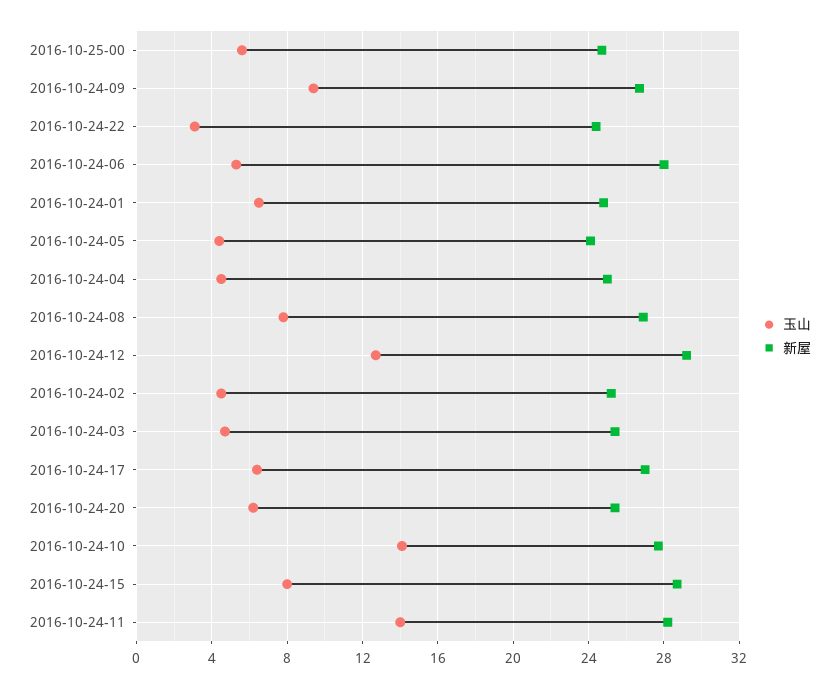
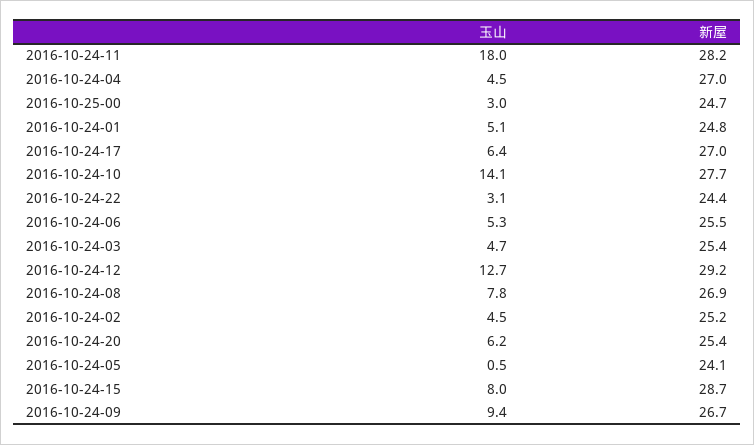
玉山, 2016-10-25-00: 5.5 -> 3
新屋, 2016-10-24-06: 28 -> 25.5
玉山, 2016-10-24-01: 6.5 -> 5.1
玉山, 2016-10-24-05: 4.5 -> 0.5
新屋, 2016-10-24-04: 25 -> 27
玉山, 2016-10-24-11: 14 -> 18

